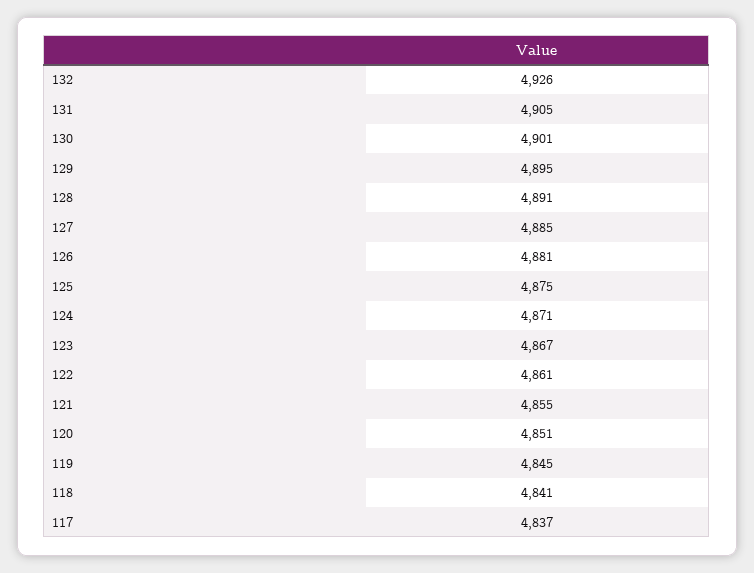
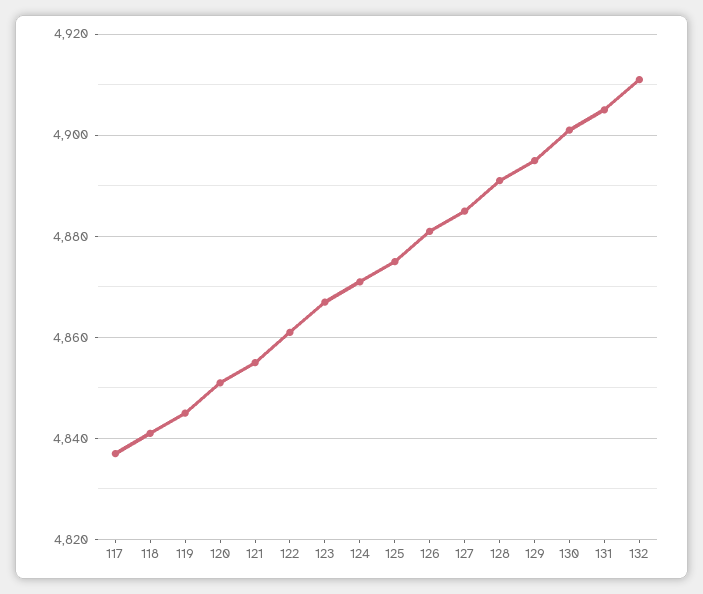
132: 4926 -> 4910

